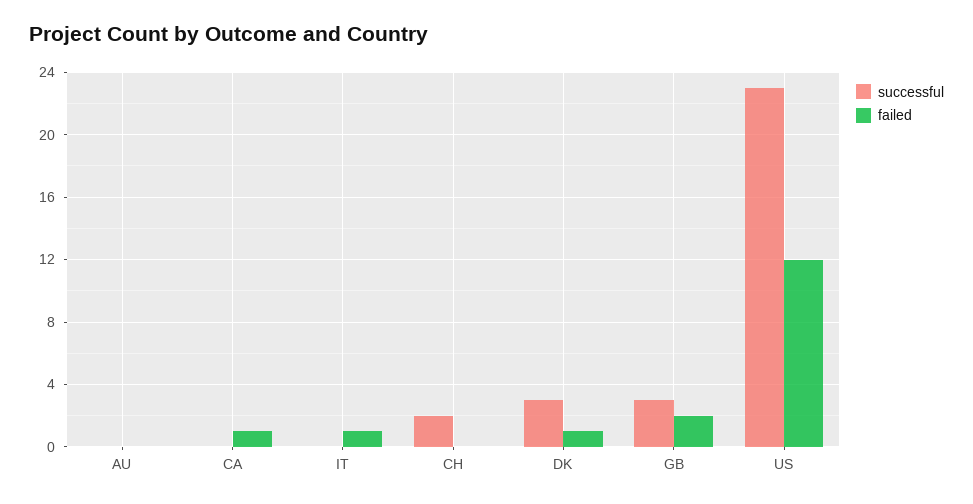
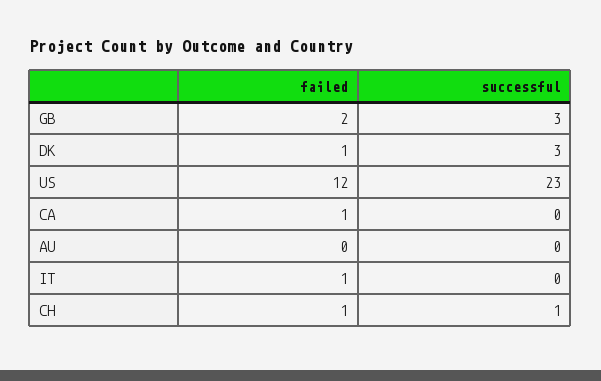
successful, CH: 2 -> 1
failed, CH: 0 -> 1

